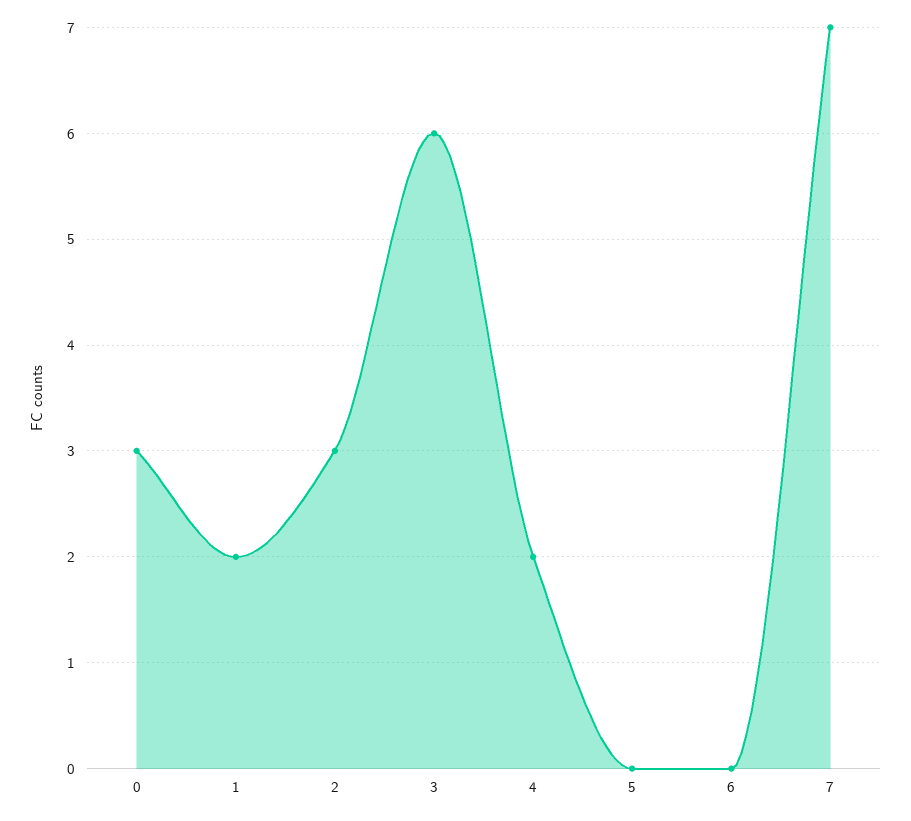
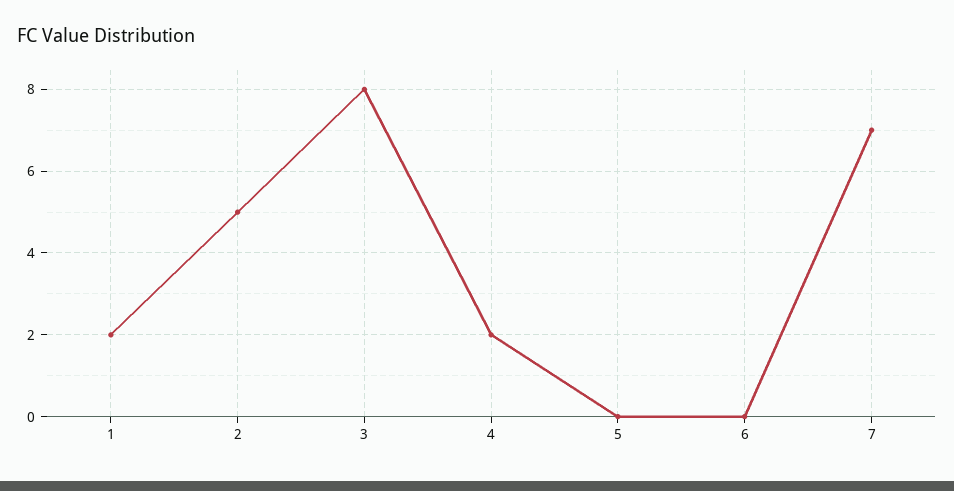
0: 3 -> none
2: 3 -> 5
3: 6 -> 8

